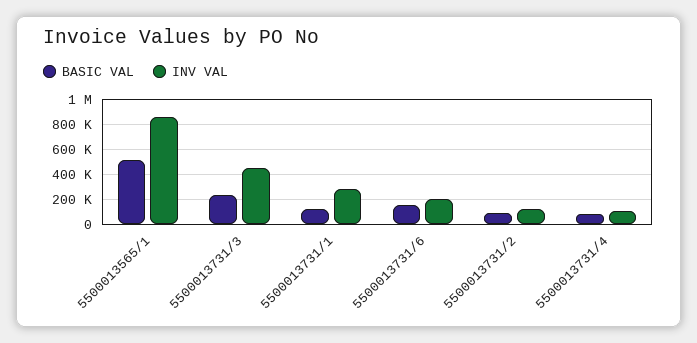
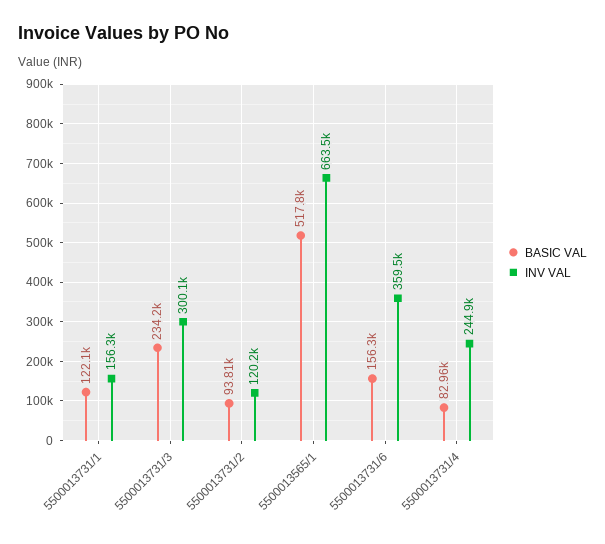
INV VAL, 5500013565/1: 850000 -> 663500
INV VAL, 5500013731/3: 450000 -> 300100
INV VAL, 5500013731/1: 300000 -> 156300
INV VAL, 5500013731/6: 200000 -> 359500
INV VAL, 5500013731/4: 100000 -> 244900

